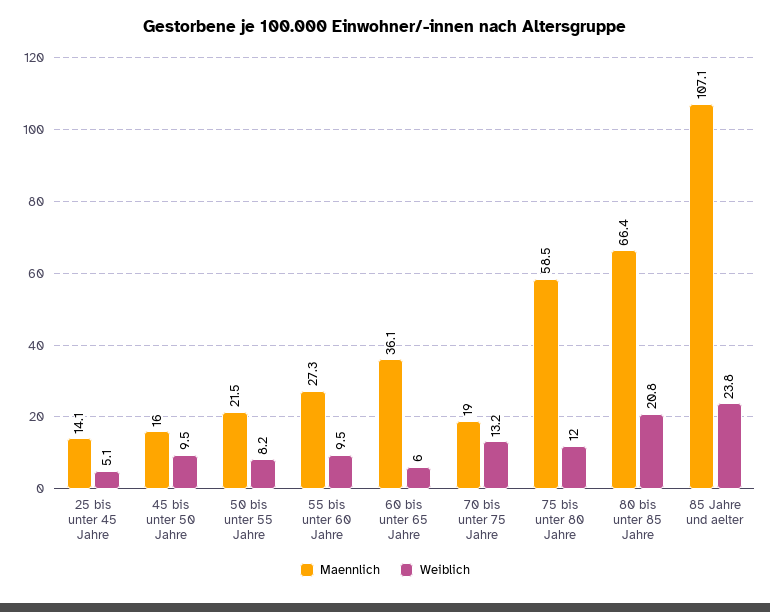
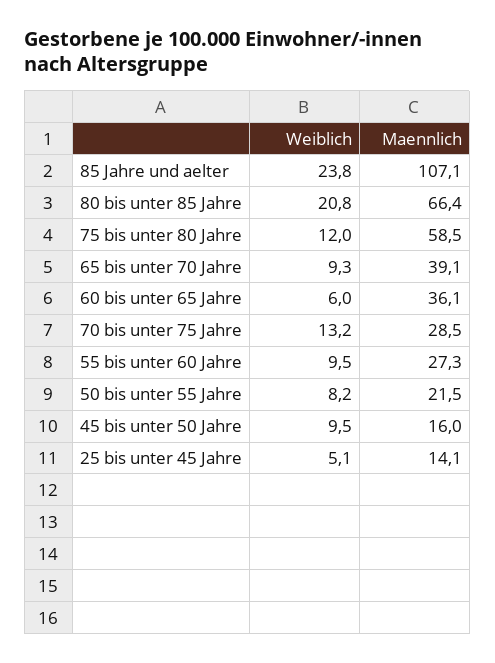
Maennlich, 70 bis unter 75 Jahre: 19 -> 28.5
Weiblich, 65 bis unter 70 Jahre: none -> 9.3
Maennlich, 65 bis unter 70 Jahre: none -> 39.1

